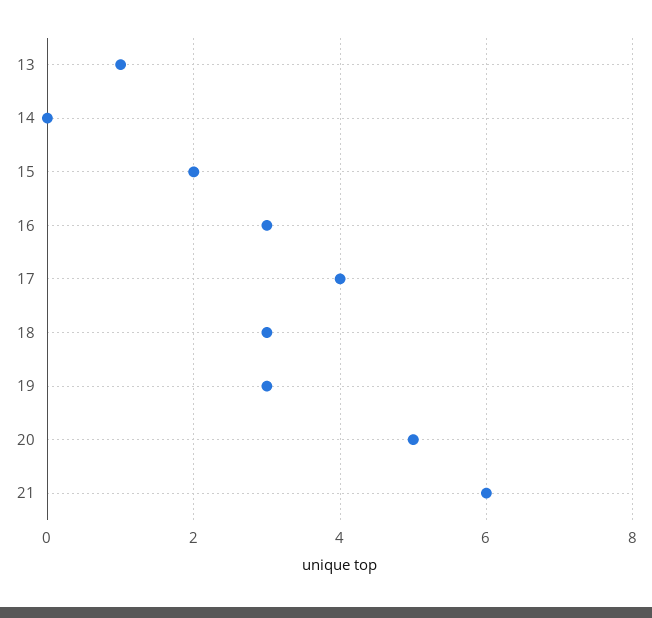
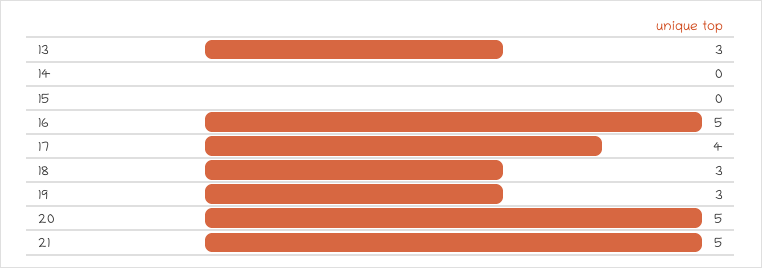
13: 1 -> 3
15: 2 -> 0
16: 3 -> 5
21: 6 -> 5

